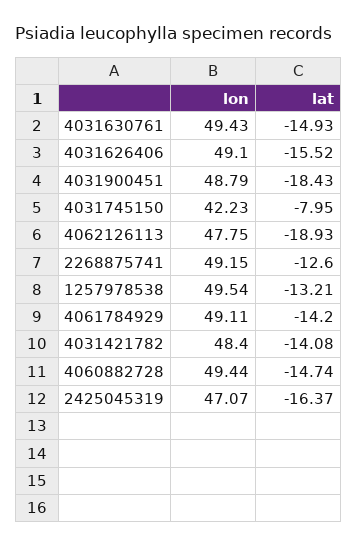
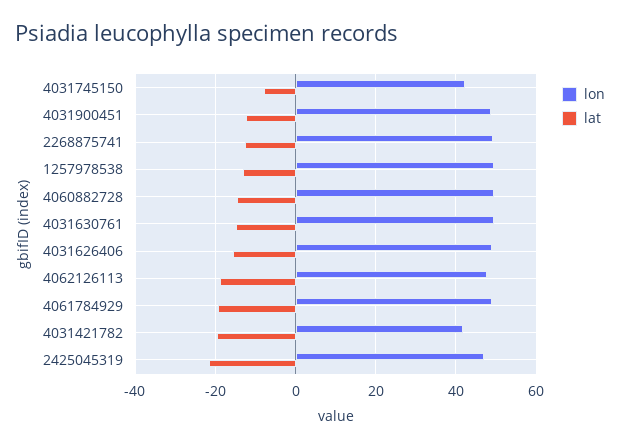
lat, 4031900451: -18.43 -> -12
lat, 4061784929: -14.2 -> -20
lon, 4031421782: 48.4 -> 42
lat, 4031421782: -14.08 -> -20
lat, 2425045319: -16.37 -> -22

